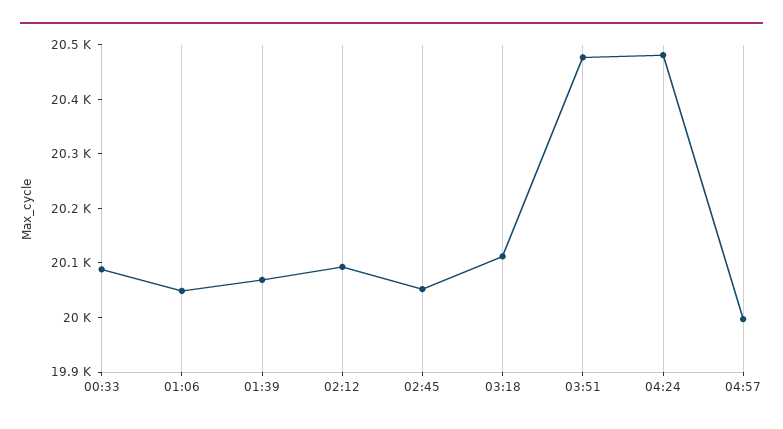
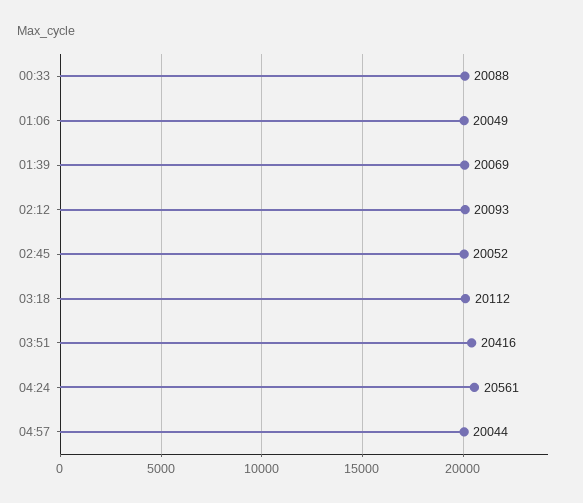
03:51: 20480 -> 20416
04:24: 20480 -> 20561
04:57: 20000 -> 20044

